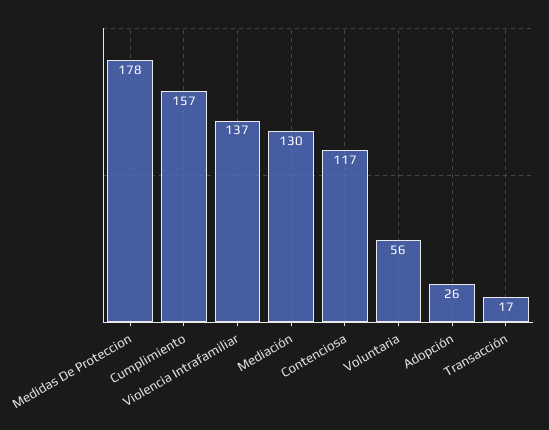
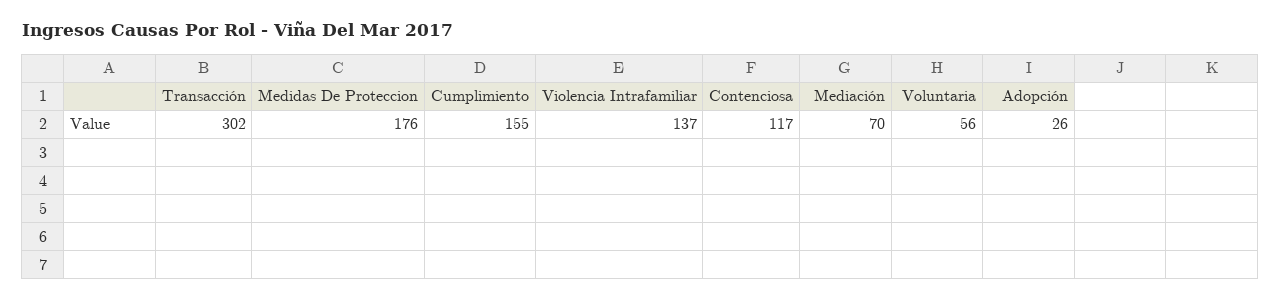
Medidas De Proteccion: 178 -> 176
Cumplimiento: 157 -> 155
Mediación: 130 -> 70
Transacción: 17 -> 302

